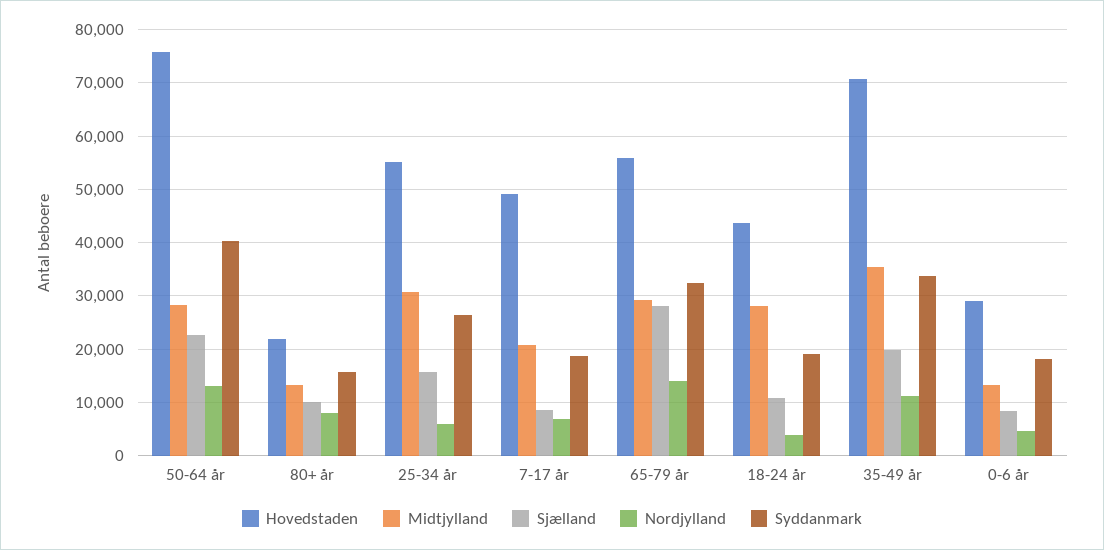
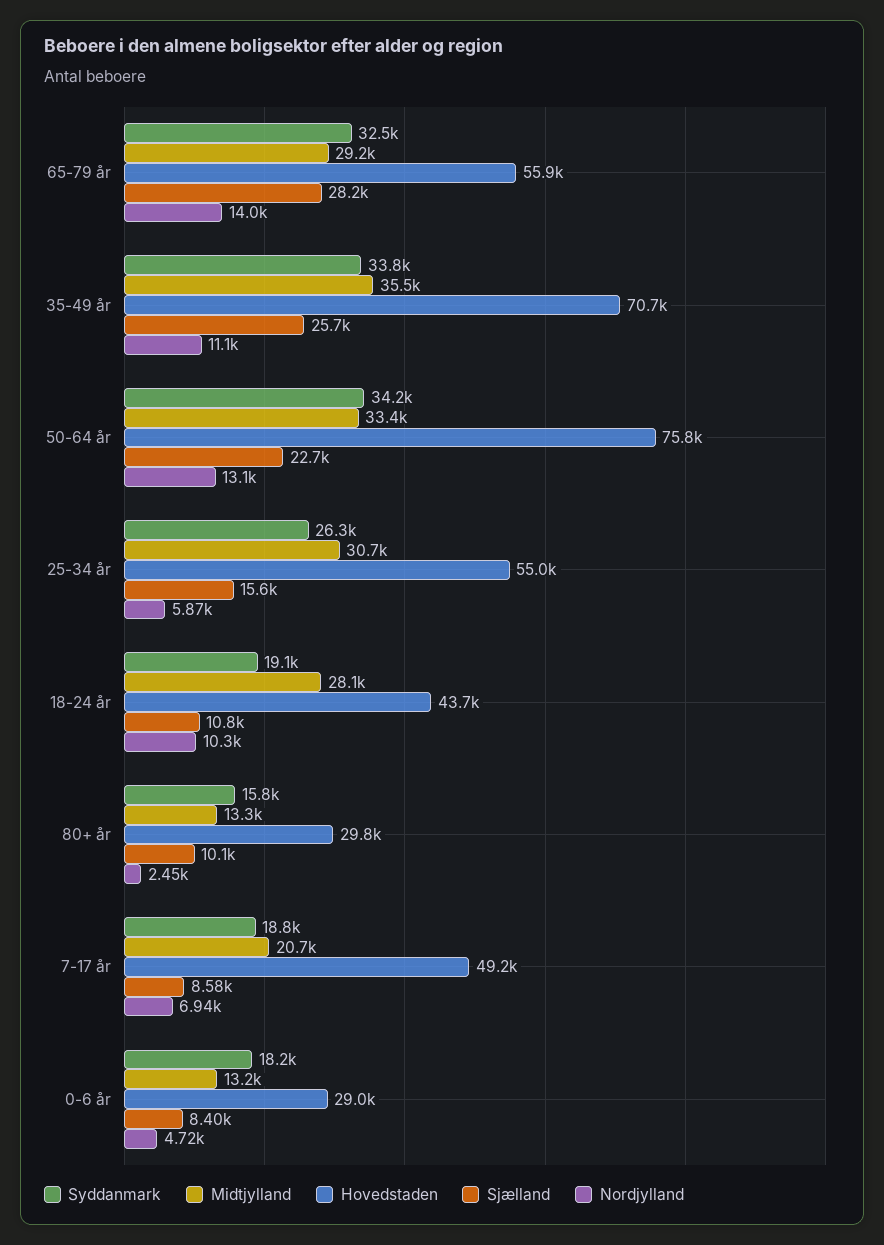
Midtjylland, 50-64 år: 28000 -> 33400
Syddanmark, 50-64 år: 40000 -> 34200
Hovedstaden, 80+ år: 22000 -> 29800
Nordjylland, 80+ år: 8000 -> 2450
Nordjylland, 18-24 år: 4000 -> 10300
Sjælland, 35-49 år: 20000 -> 25700

